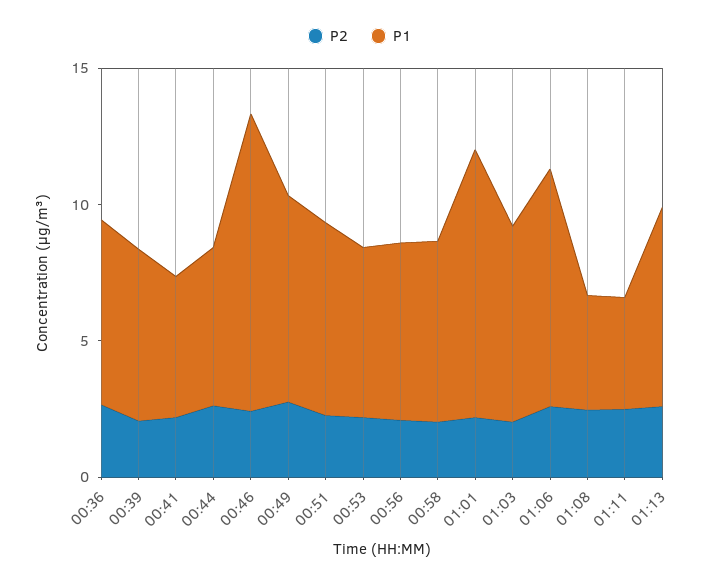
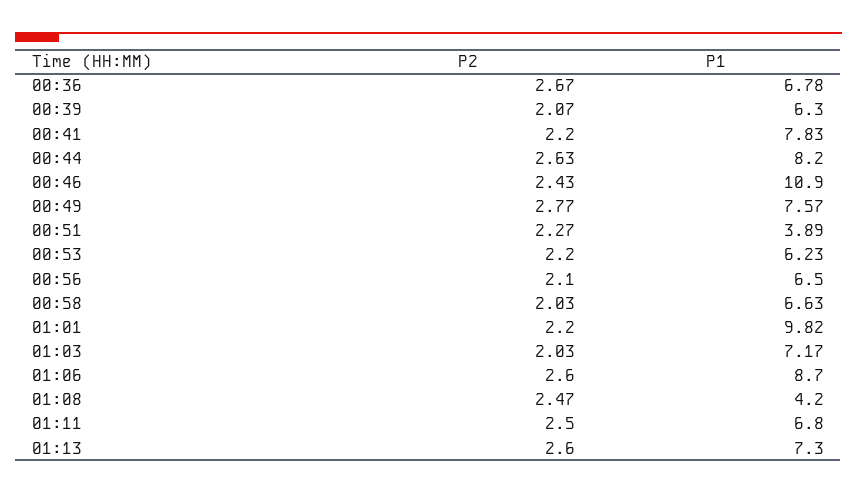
P1, 00:41: 5 -> 7.83
P1, 00:44: 6 -> 8.2
P1, 00:51: 7 -> 3.89
P1, 01:11: 4 -> 6.8

